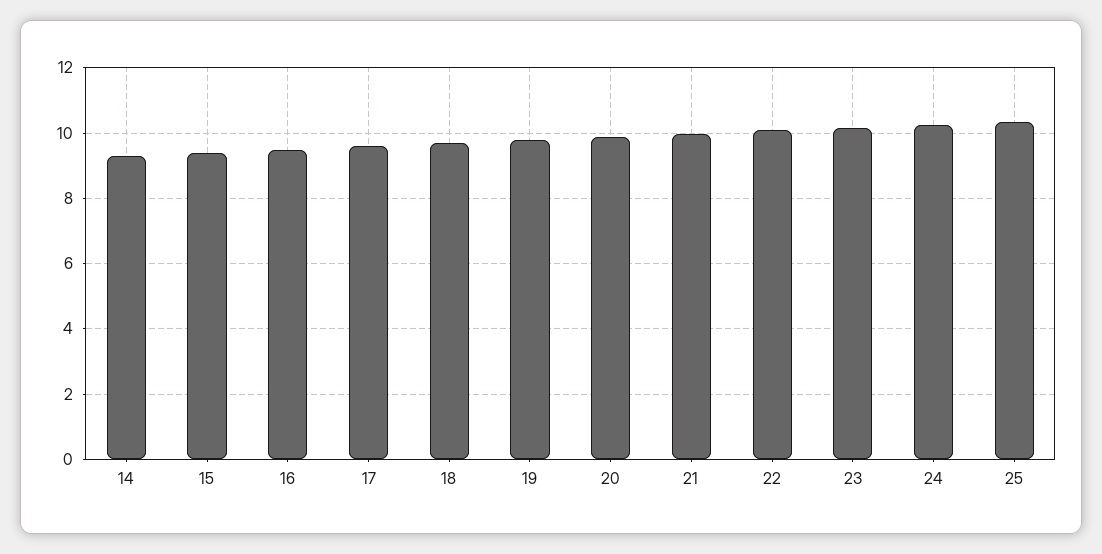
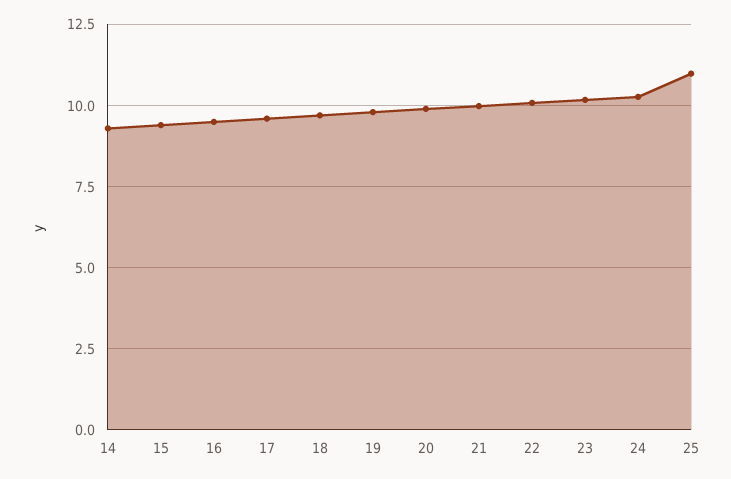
25: 10.4 -> 11

